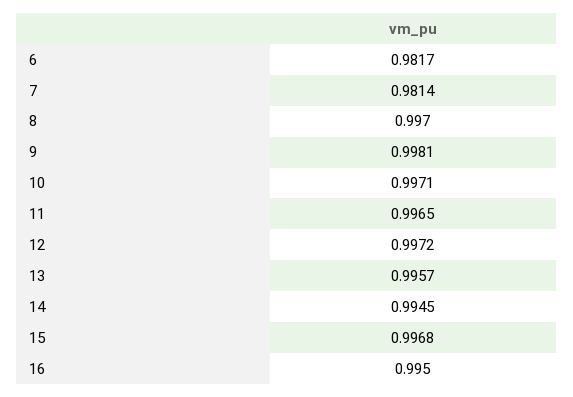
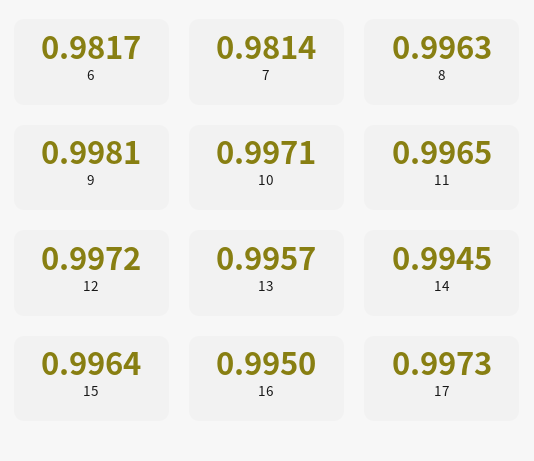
8: 0.997 -> 0.9963
15: 0.9968 -> 0.9964
17: none -> 0.9973

